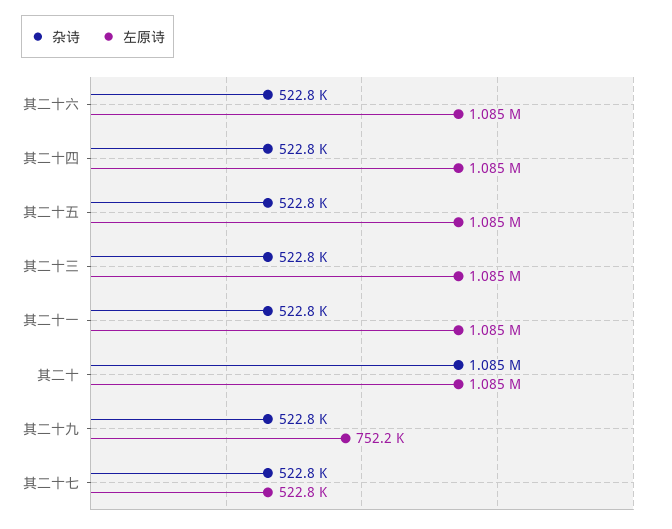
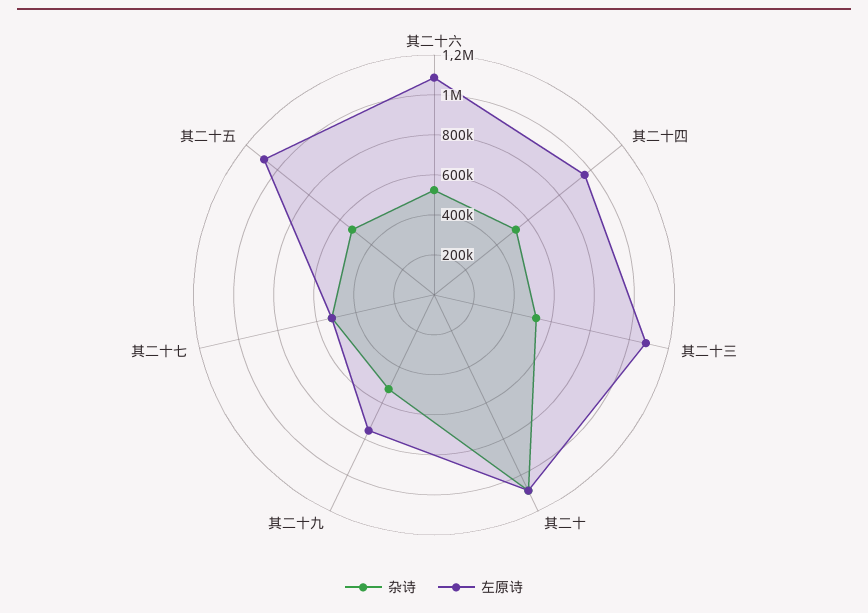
左原诗, 其二十四: 1085000 -> 950000
杂诗, 其二十一: 522800 -> none
左原诗, 其二十一: 1085000 -> none

